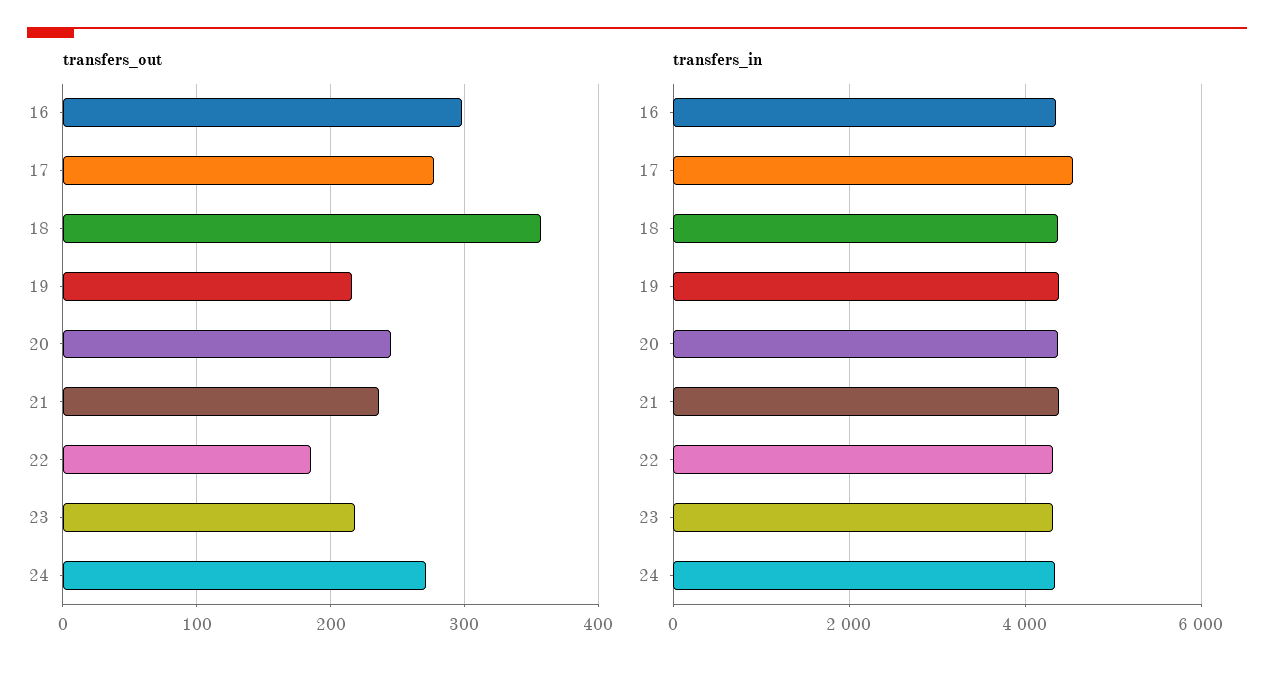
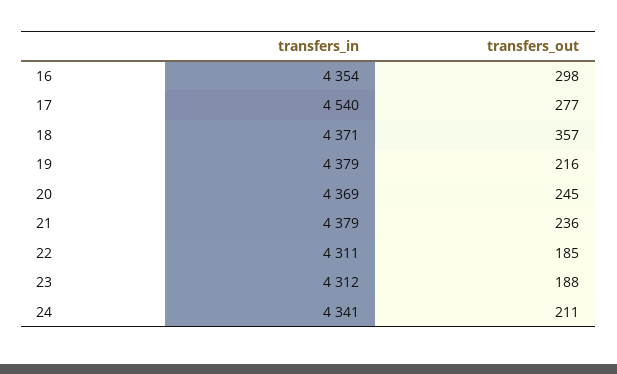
transfers_out, 23: 220 -> 188
transfers_out, 24: 270 -> 211

